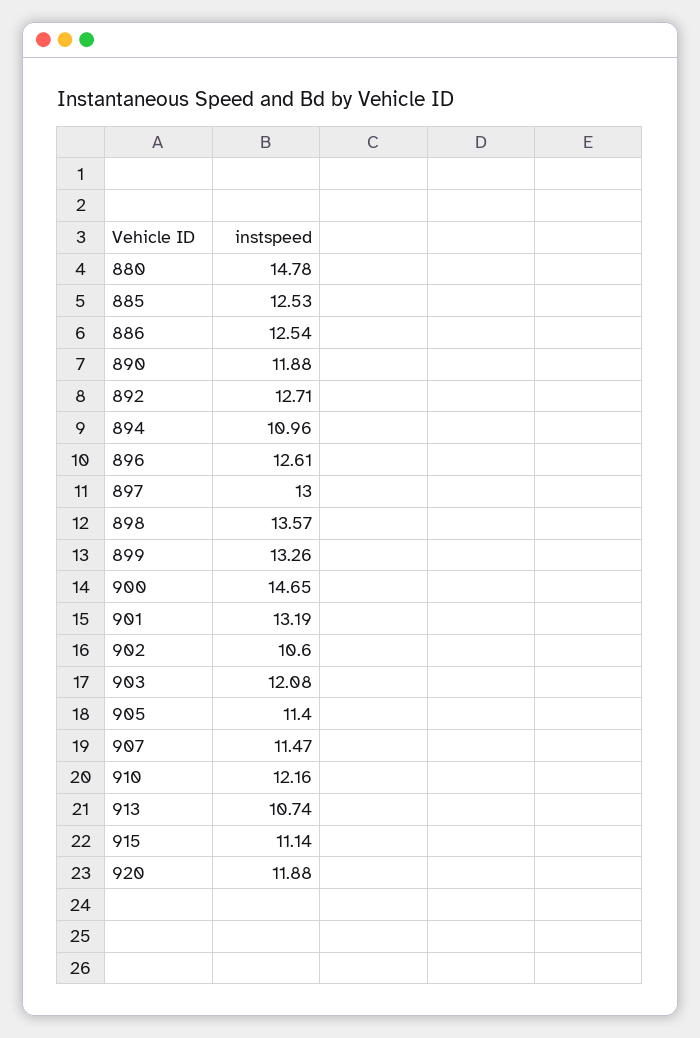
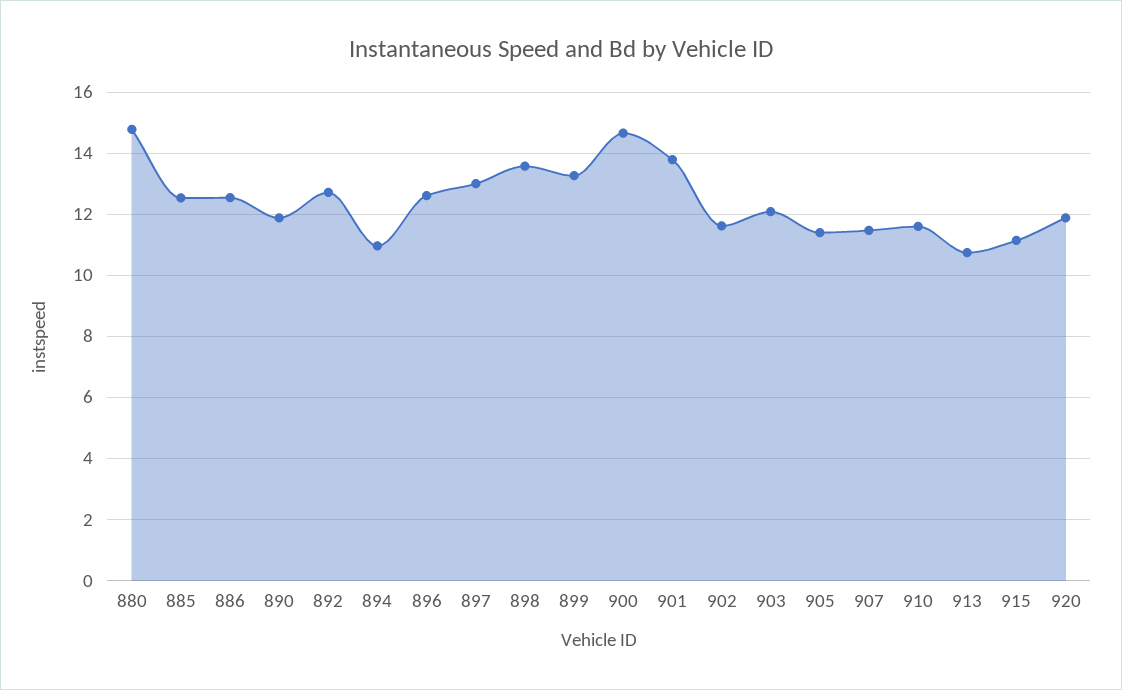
901: 13.19 -> 13.8
902: 10.6 -> 11.6
910: 12.16 -> 11.6

